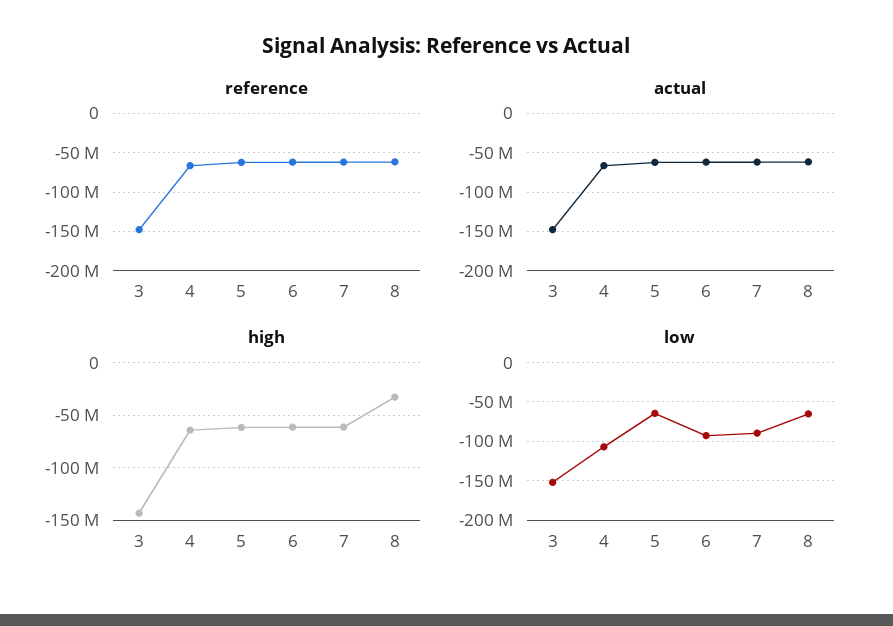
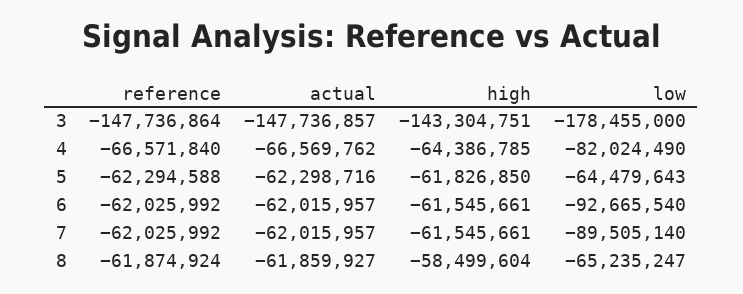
high, 8: -30000000 -> -58499604
low, 3: -150000000 -> -178455000
low, 4: -110000000 -> -82024490

